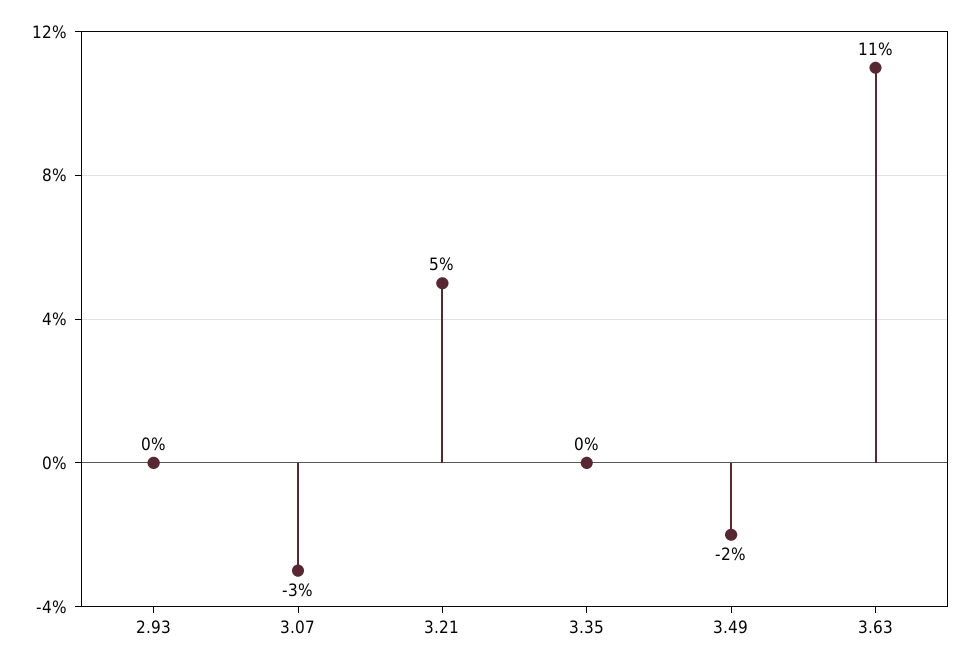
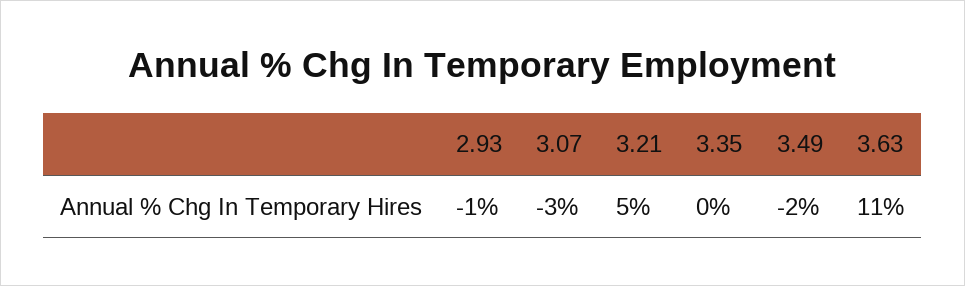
2.93: 0 -> -1

